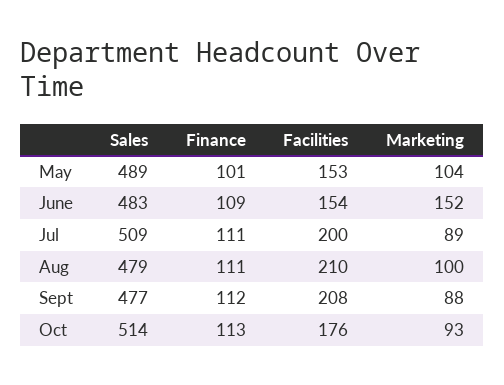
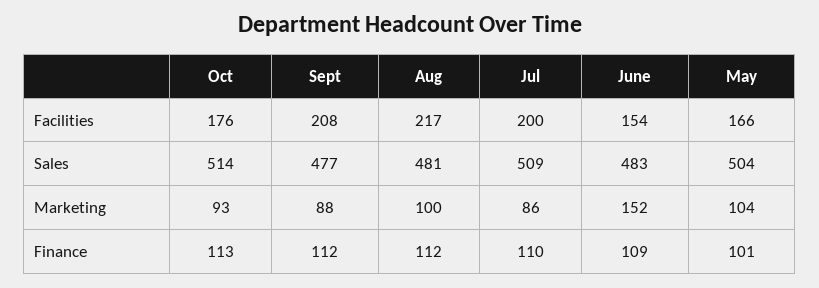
Sales, May: 489 -> 504
Facilities, May: 153 -> 166
Finance, Jul: 111 -> 110
Marketing, Jul: 89 -> 86
Sales, Aug: 479 -> 481
Finance, Aug: 111 -> 112
Facilities, Aug: 210 -> 217

